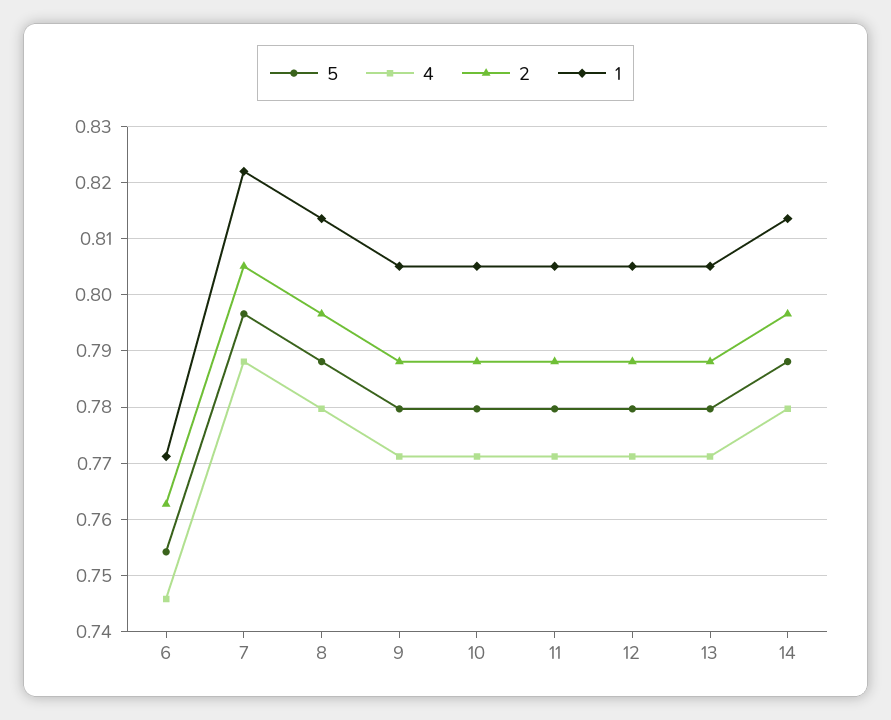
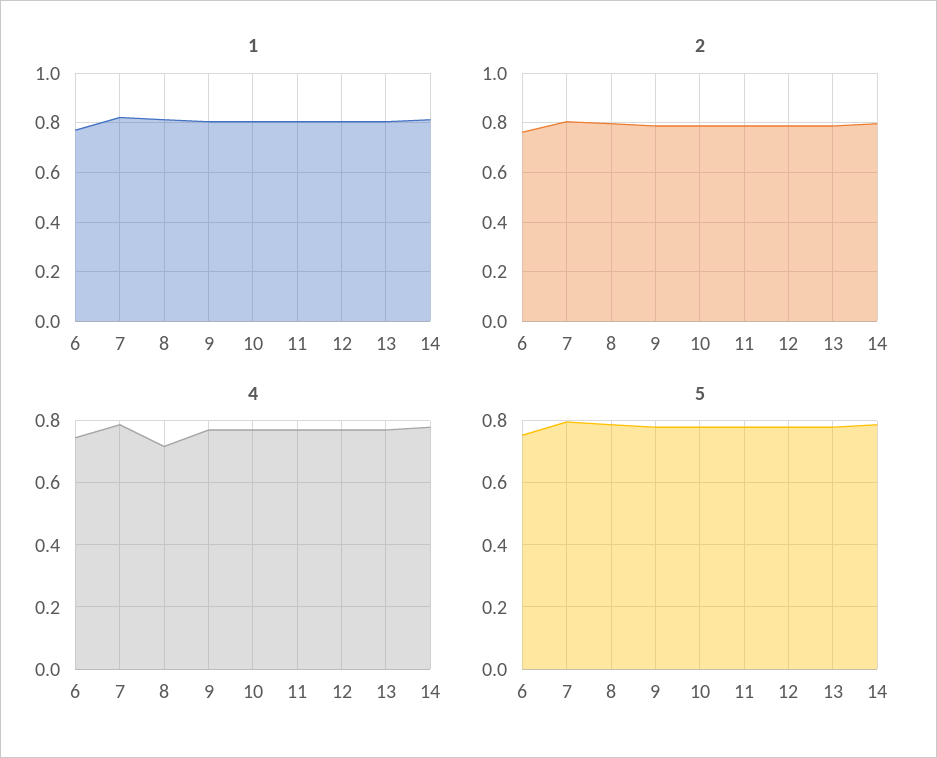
4, 8: 0.78 -> 0.72

